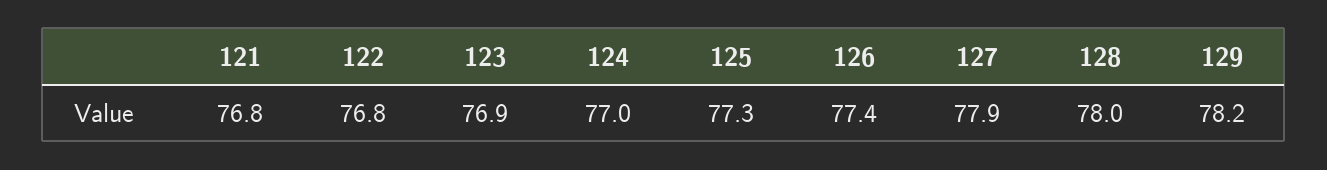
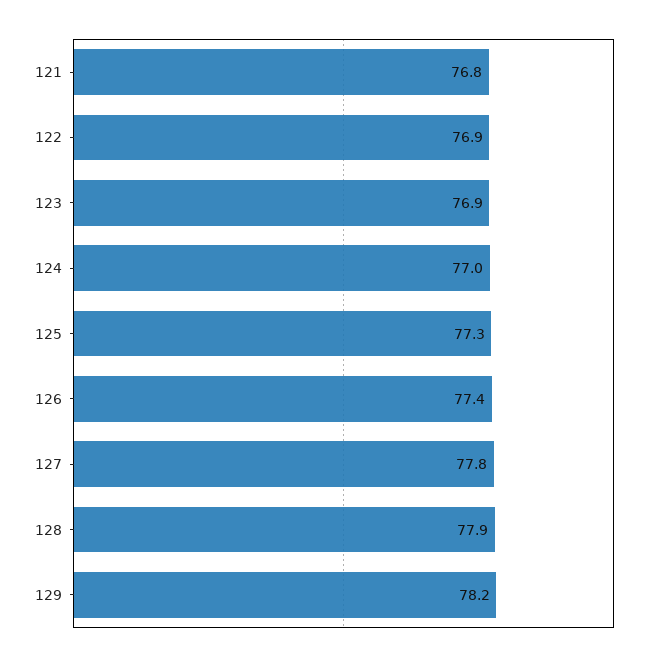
122: 76.8 -> 76.9
127: 77.9 -> 77.8
128: 78 -> 77.9

